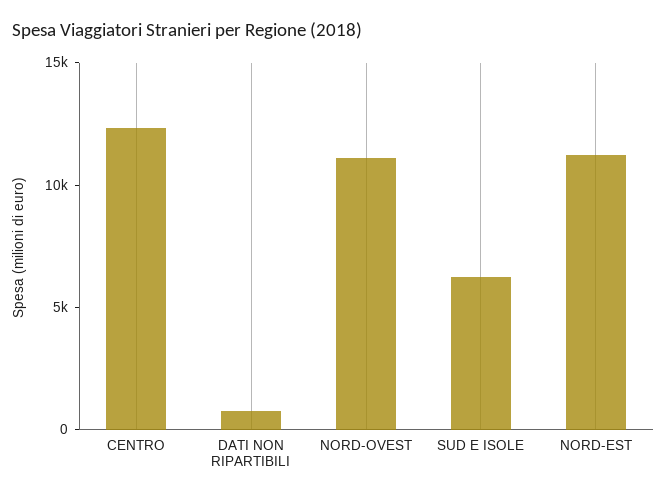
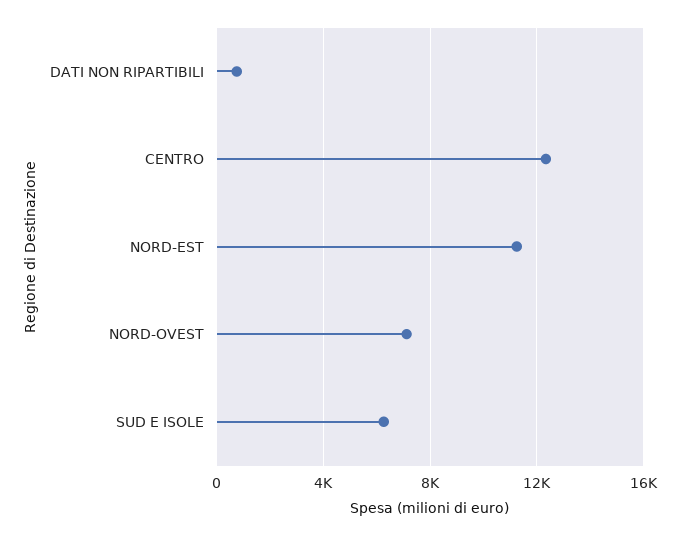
NORD-OVEST: 11000 -> 7000

